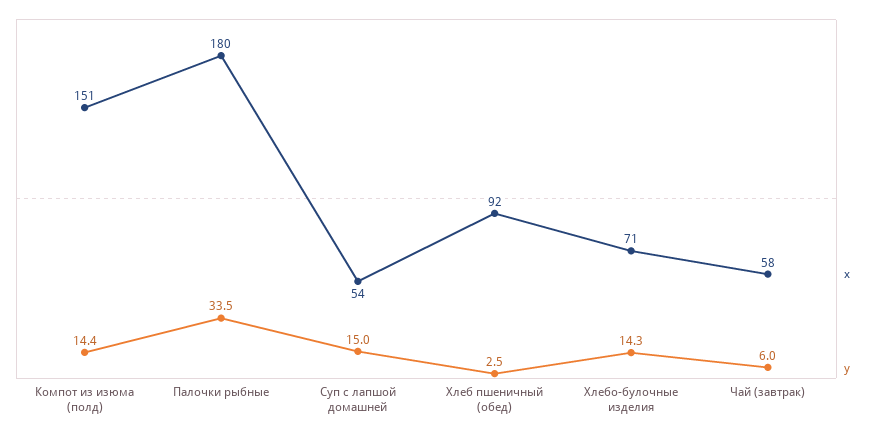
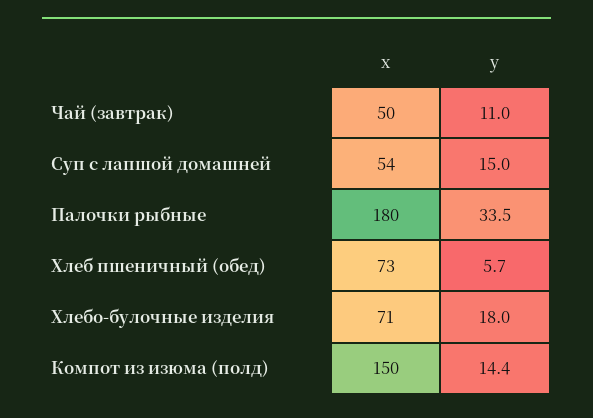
x, Компот из изюма (полд): 151 -> 150
x, Хлеб пшеничный (обед): 92 -> 73
y, Хлеб пшеничный (обед): 2.5 -> 5.7
y, Хлебо-булочные изделия: 14.3 -> 18
x, Чай (завтрак): 58 -> 50
y, Чай (завтрак): 6 -> 11

